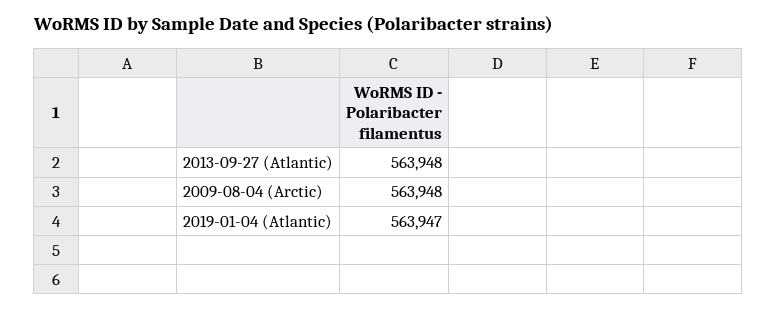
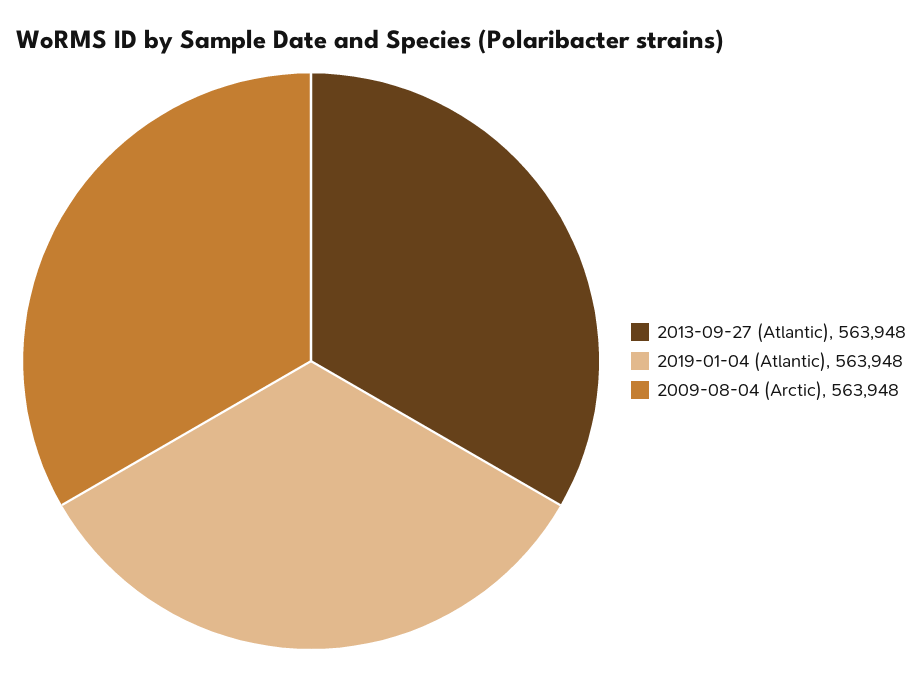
2019-01-04 (Atlantic): 563947 -> 563948

